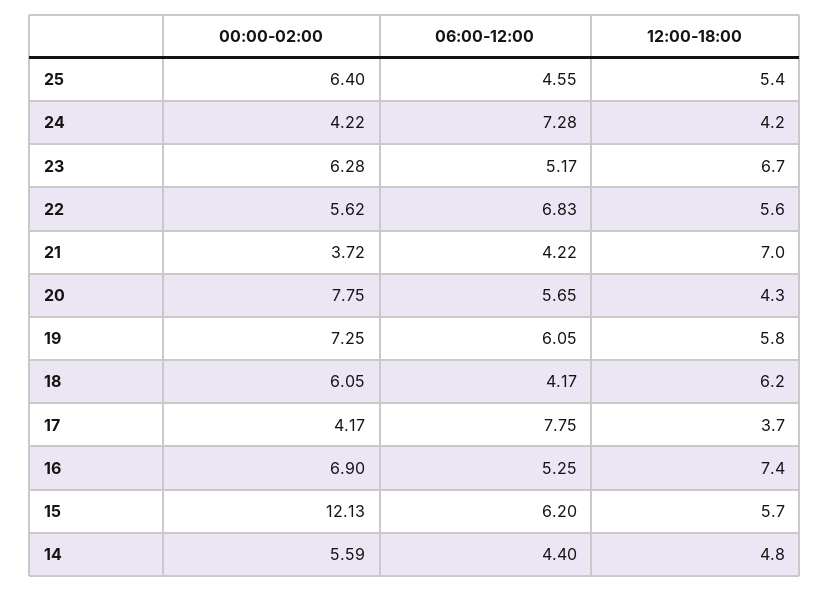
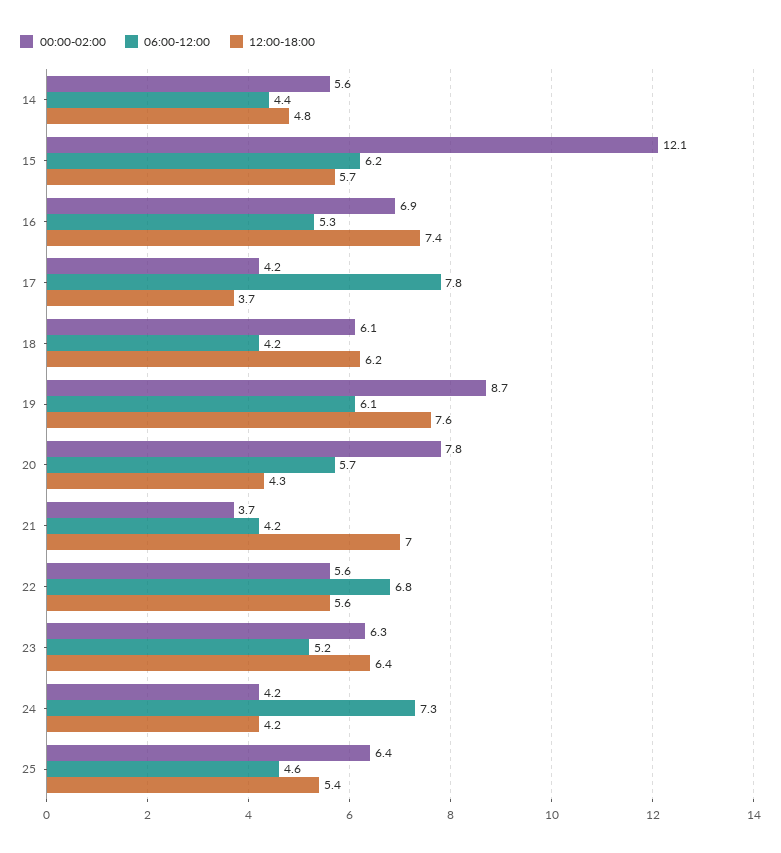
12:00-18:00, 23: 6.7 -> 6.4
00:00-02:00, 19: 7.25 -> 8.7
12:00-18:00, 19: 5.8 -> 7.6

